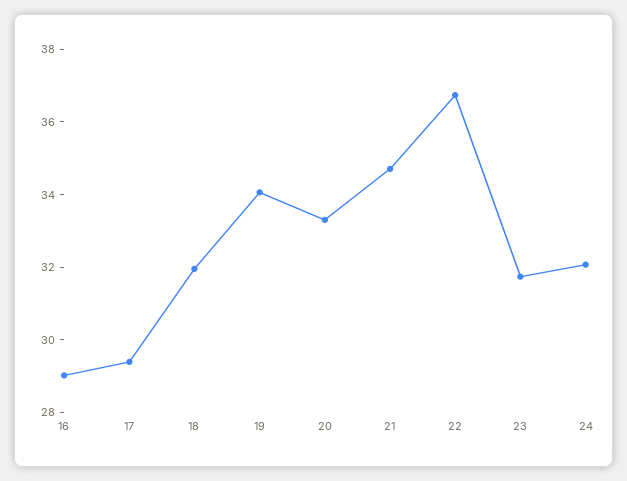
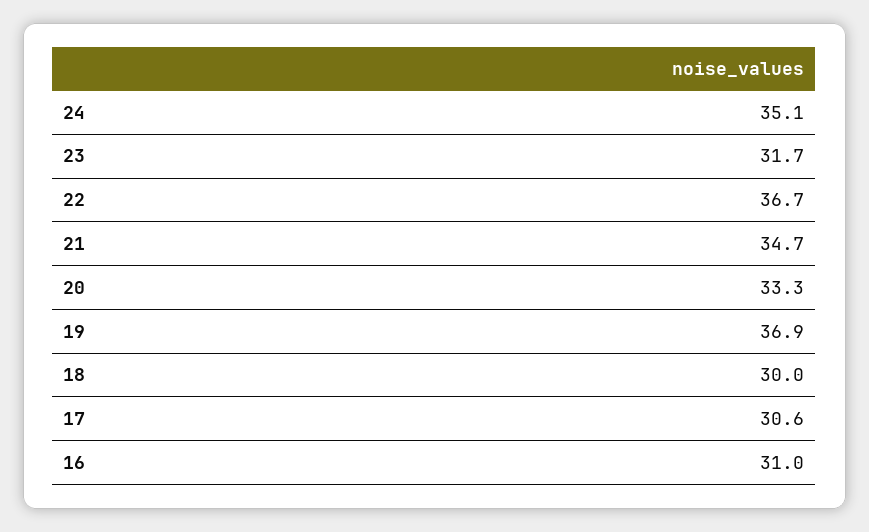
16: 29 -> 31
17: 29.5 -> 30.6
18: 32 -> 30
19: 34 -> 36.9
24: 32 -> 35.1

